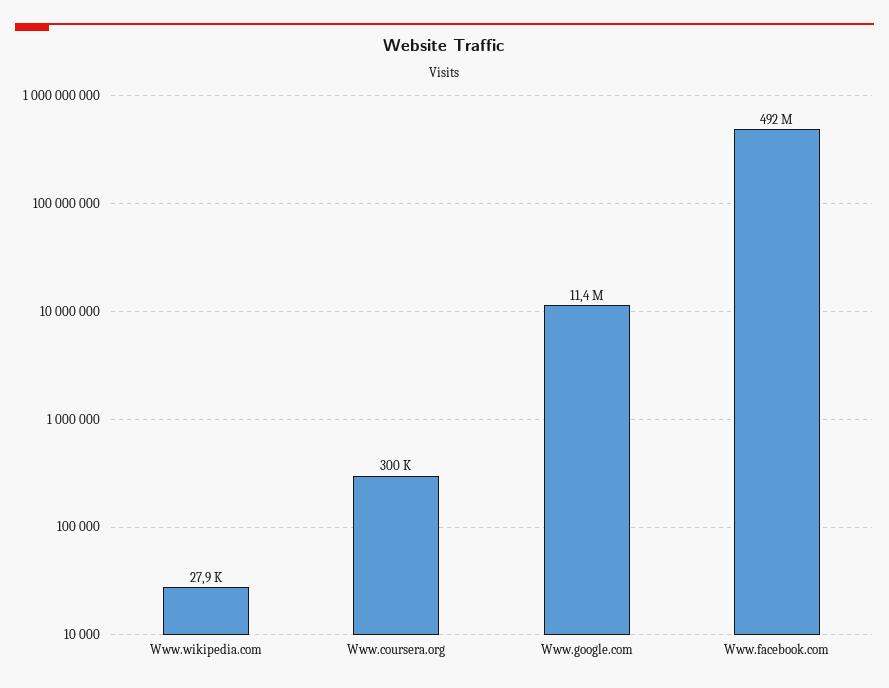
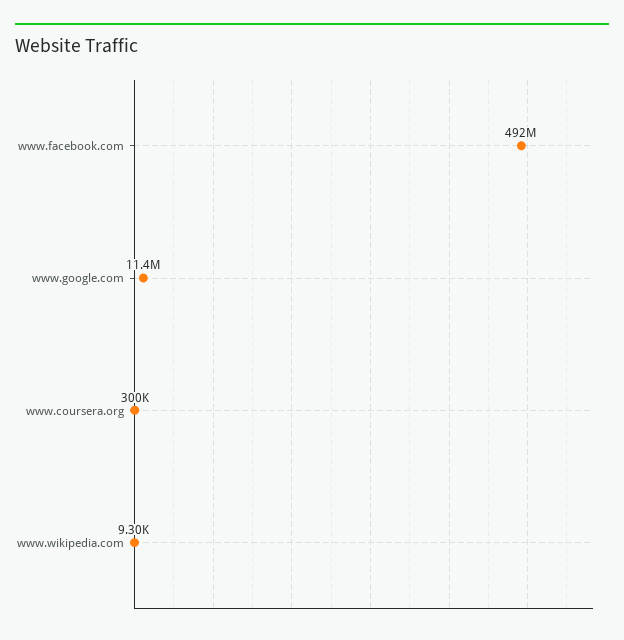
Www.wikipedia.com: 27900 -> 9300

